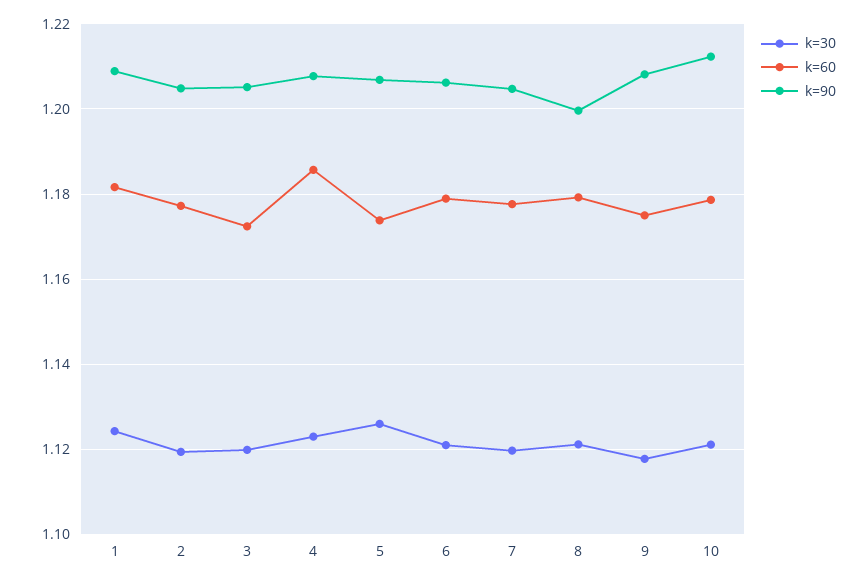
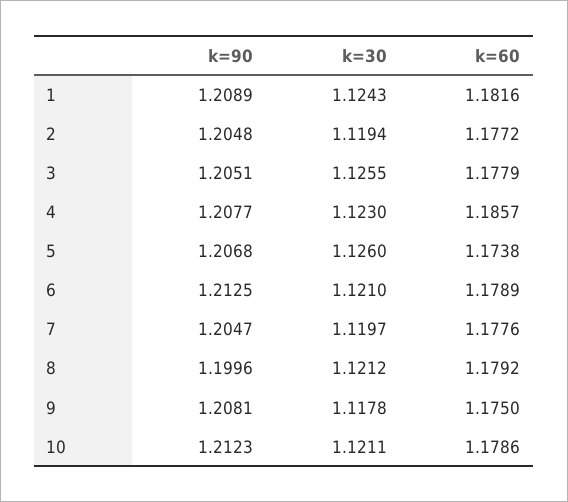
k=30, 3: 1.12 -> 1.1255
k=60, 3: 1.172 -> 1.1779
k=90, 6: 1.206 -> 1.2125

